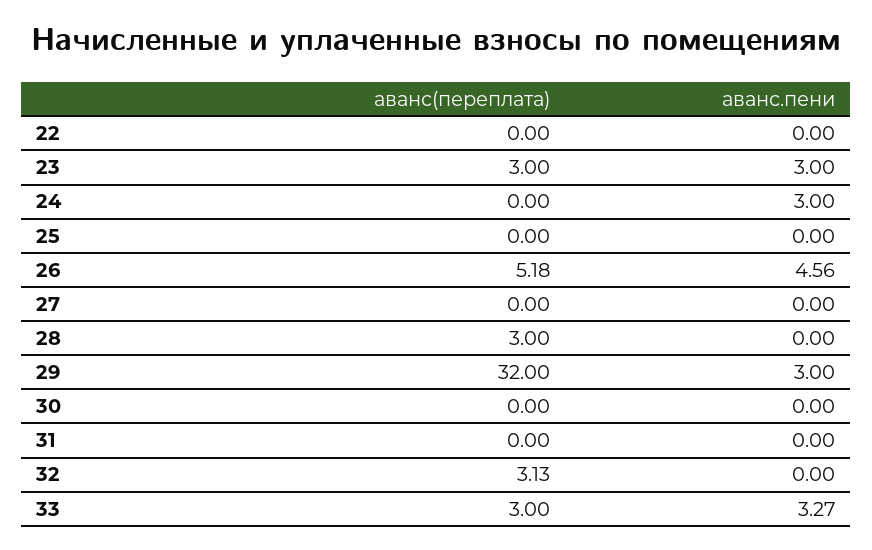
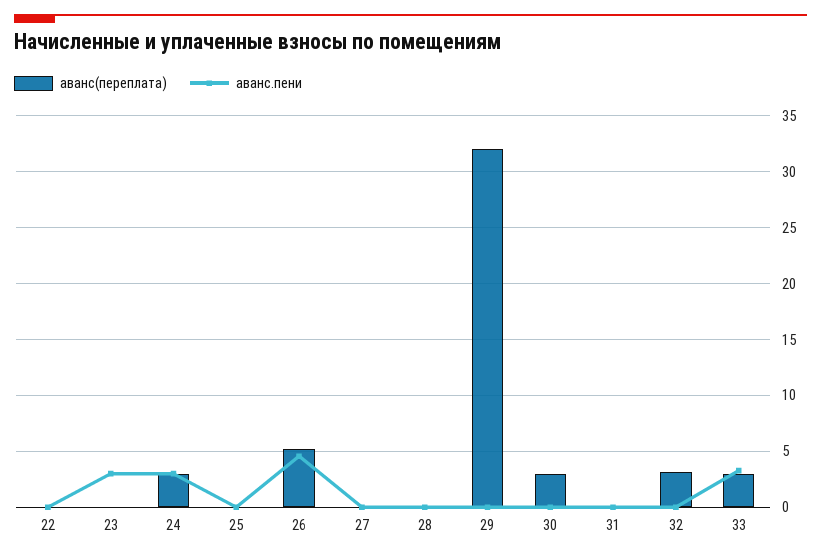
аванс(переплата), 23: 3 -> 0
аванс(переплата), 24: 0 -> 3
аванс(переплата), 28: 3 -> 0
аванс.пени, 29: 3 -> 0
аванс(переплата), 30: 0 -> 3

